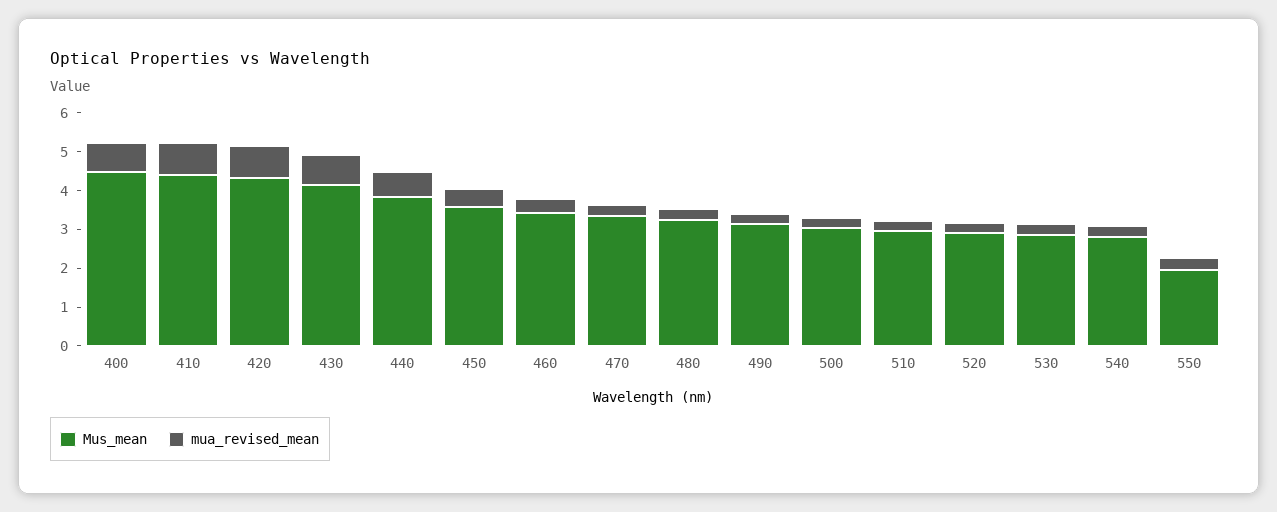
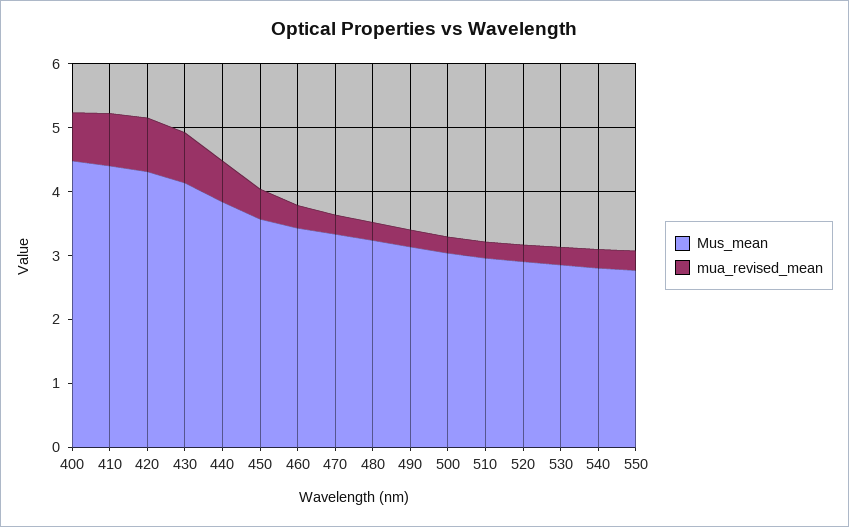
Mus_mean, 550: 2 -> 2.8

